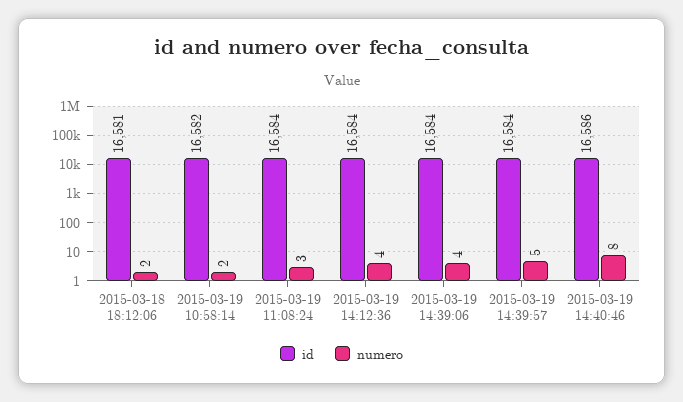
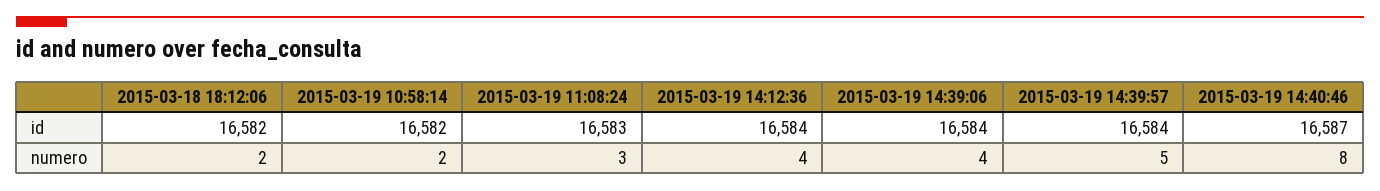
id, 2015-03-18 18:12:06: 16581 -> 16582
id, 2015-03-19 11:08:24: 16584 -> 16583
id, 2015-03-19 14:40:46: 16586 -> 16587

